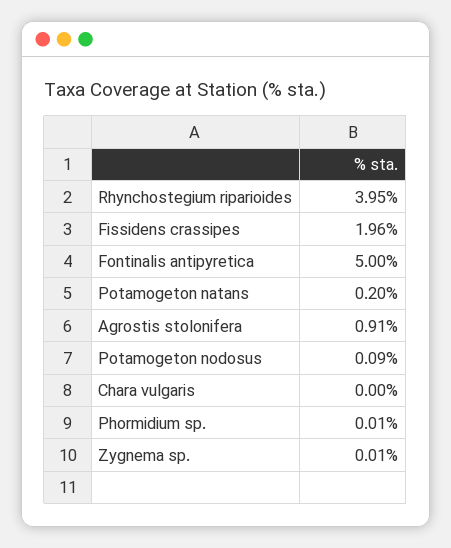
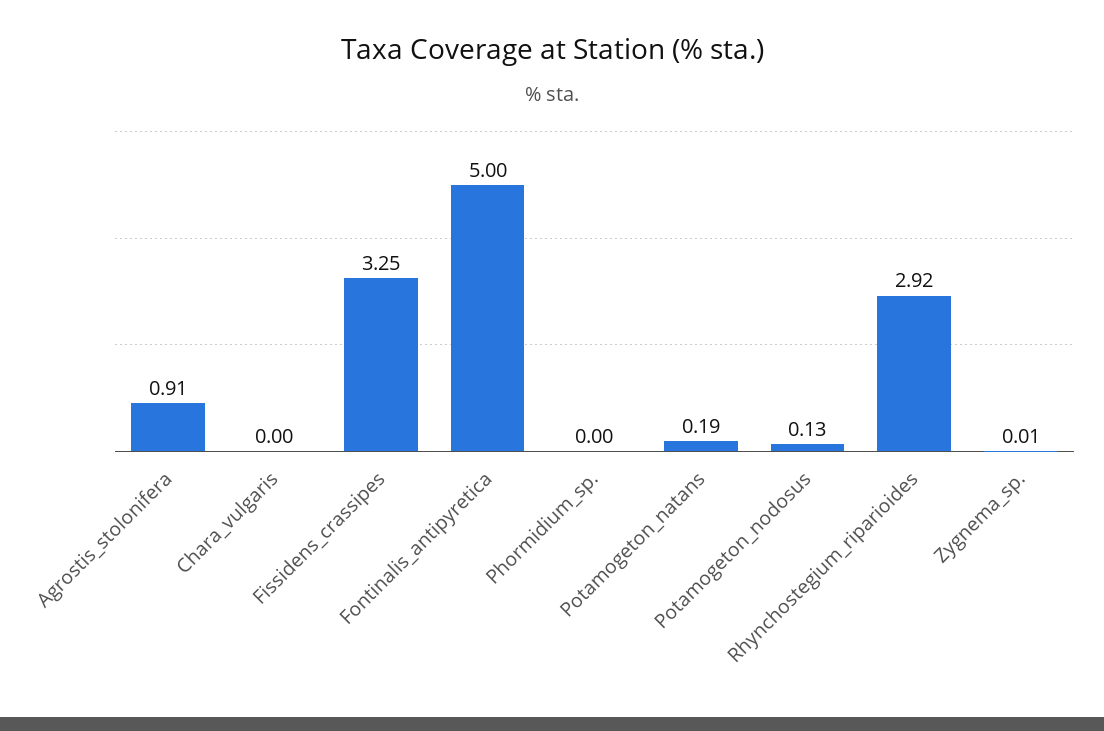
Rhynchostegium riparioides: 3.95 -> 2.92
Fissidens crassipes: 1.96 -> 3.25
Potamogeton natans: 0.2 -> 0.19
Potamogeton nodosus: 0.09 -> 0.13
Phormidium sp.: 0.01 -> 0

